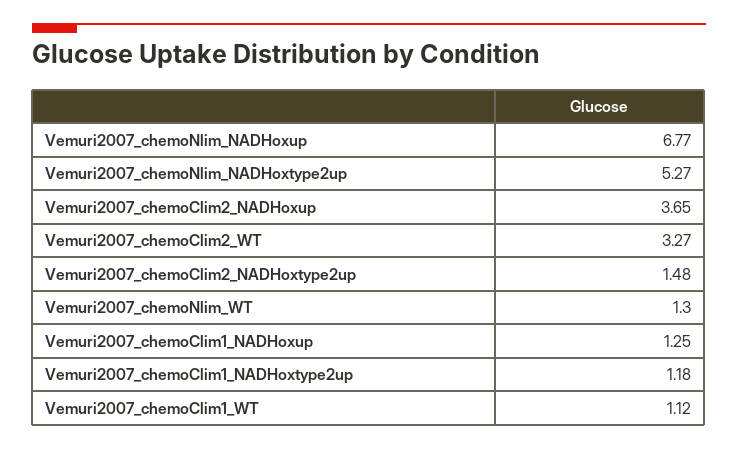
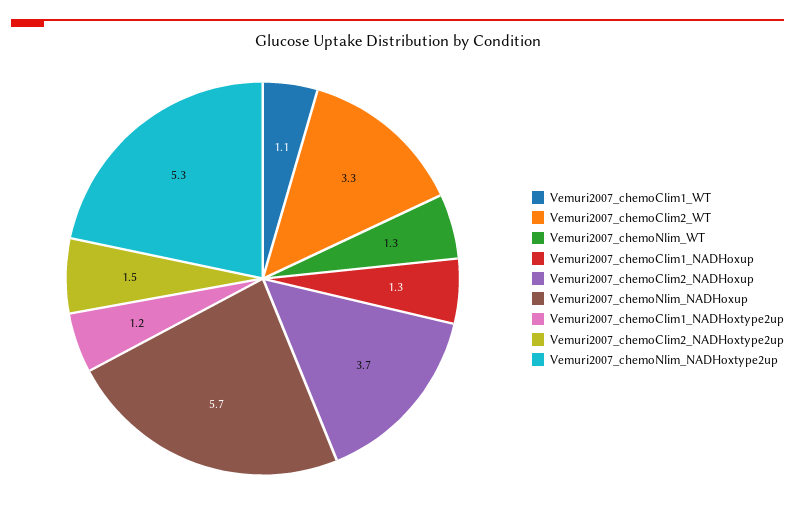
Vemuri2007_chemoNlim_NADHoxup: 6.77 -> 5.7

